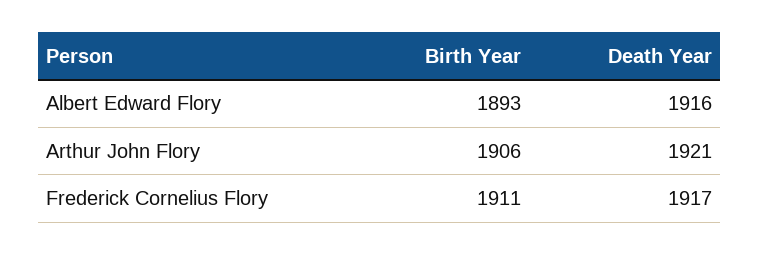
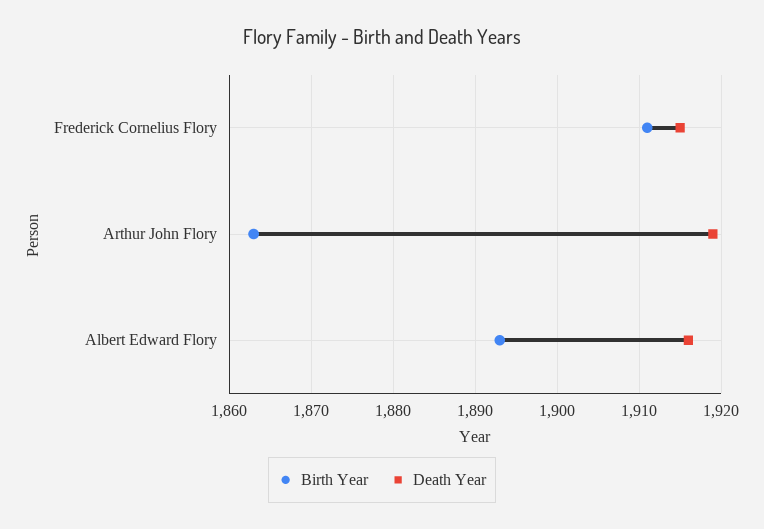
Birth Year, Arthur John Flory: 1906 -> 1863
Death Year, Arthur John Flory: 1921 -> 1919
Death Year, Frederick Cornelius Flory: 1917 -> 1915

